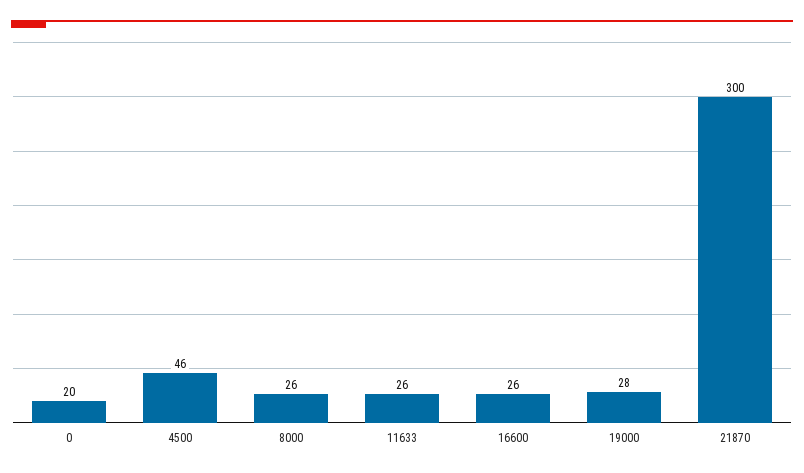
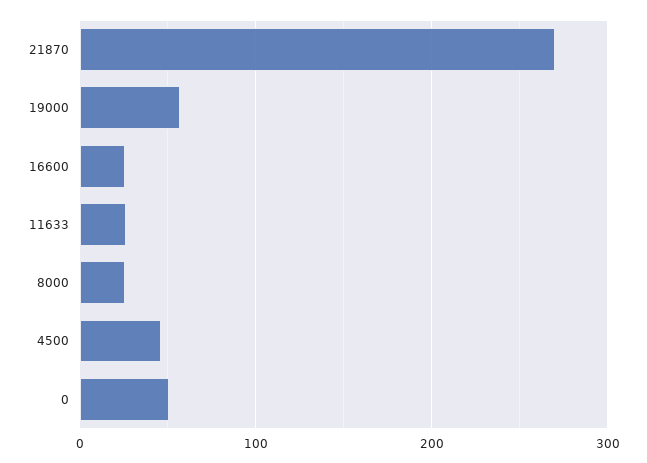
0: 20 -> 50
19000: 28 -> 60
21870: 300 -> 270

